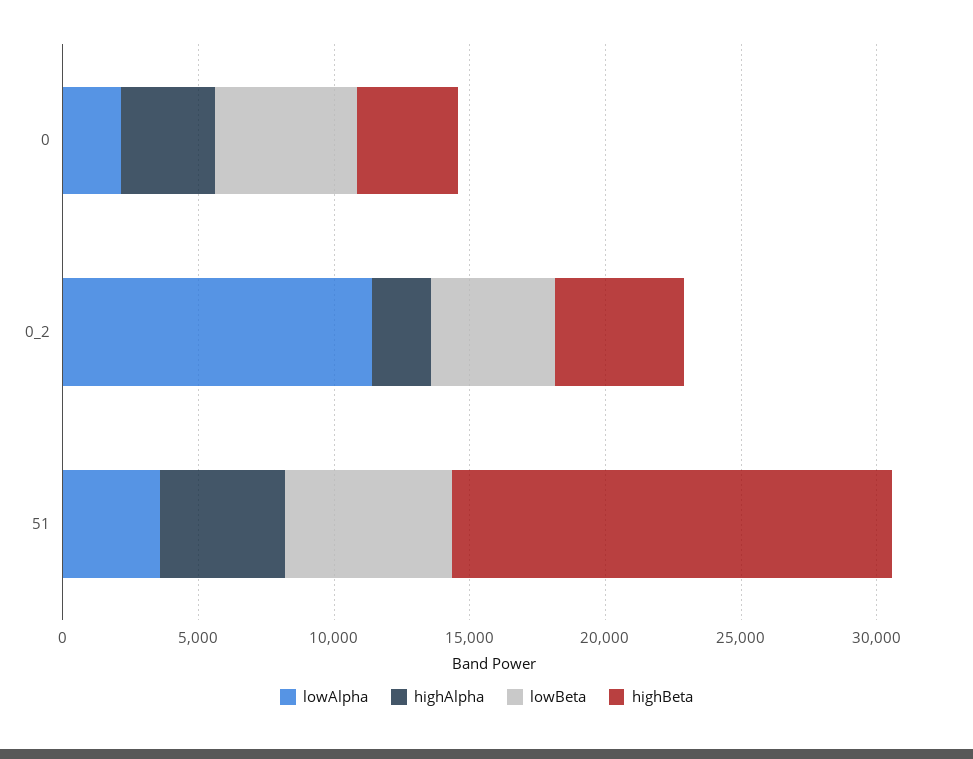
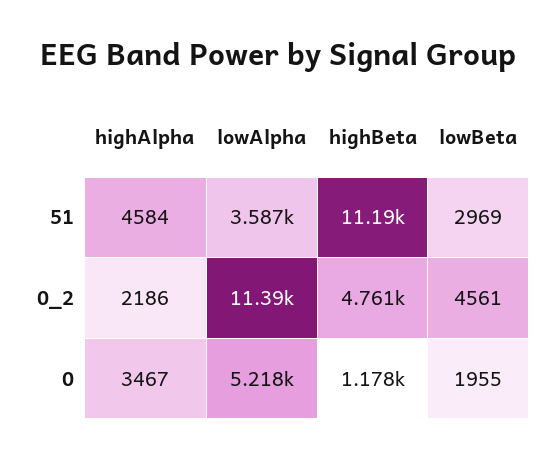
lowAlpha, 0: 2000 -> 5218
lowBeta, 0: 5000 -> 1955
highBeta, 0: 4000 -> 1178
lowBeta, 51: 6000 -> 2969
highBeta, 51: 16000 -> 11190

